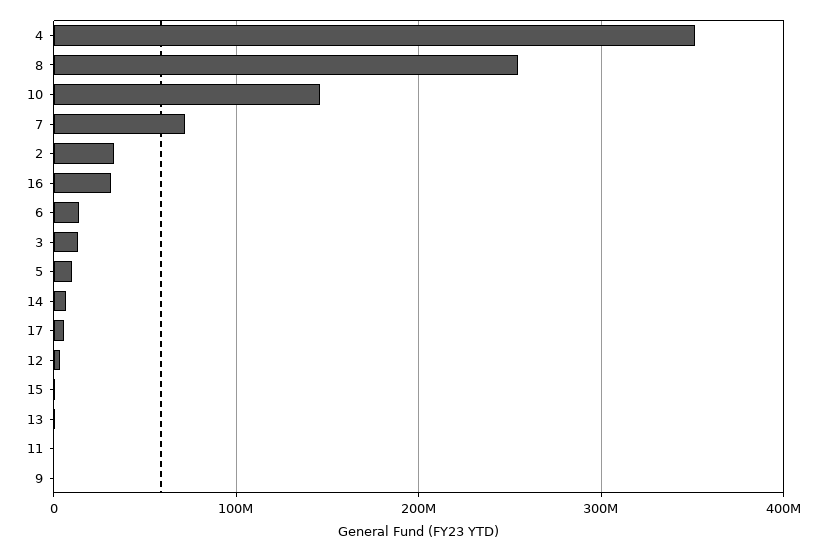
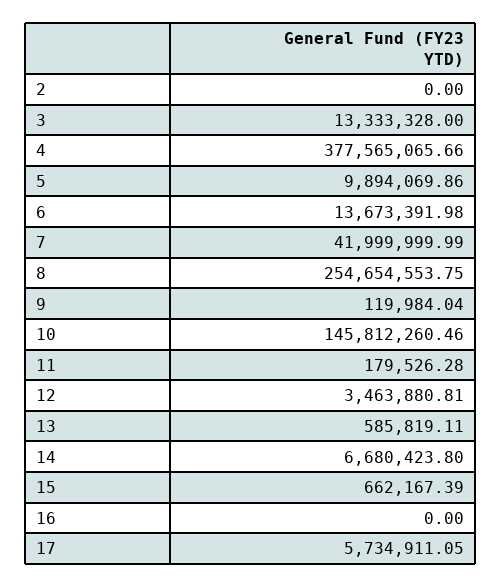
4: 350000000 -> 377565065.66
7: 70000000 -> 41999999.99
2: 30000000 -> 0
16: 30000000 -> 0

